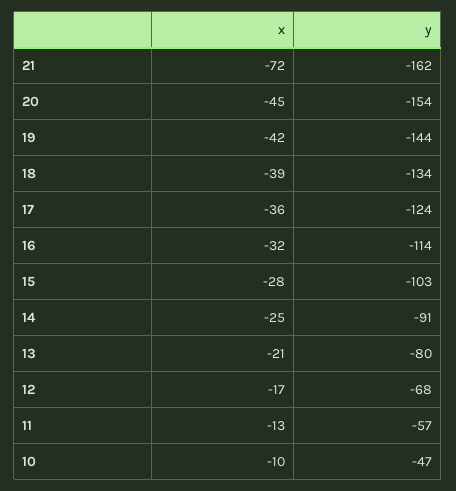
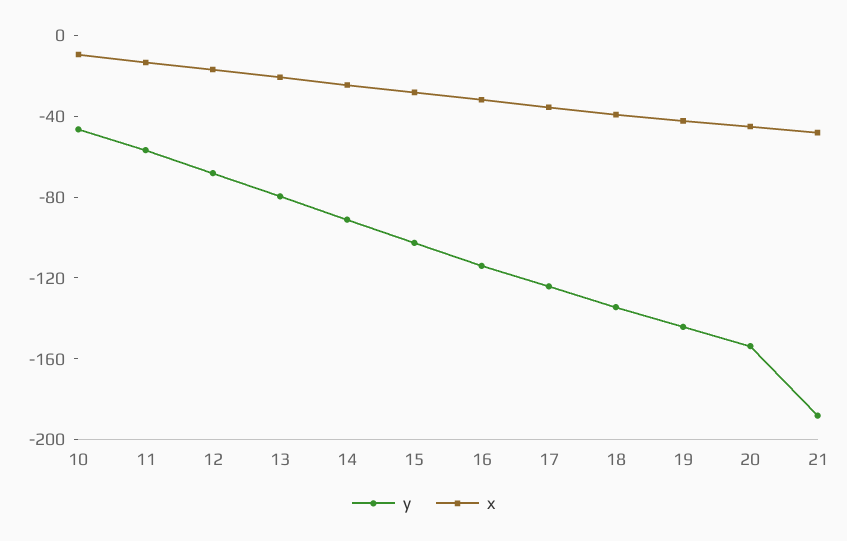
x, 21: -72 -> -50
y, 21: -162 -> -190

